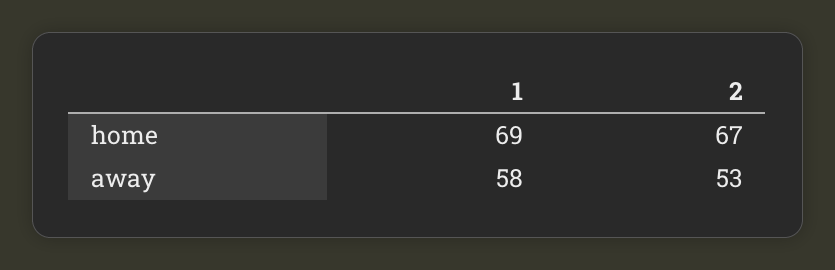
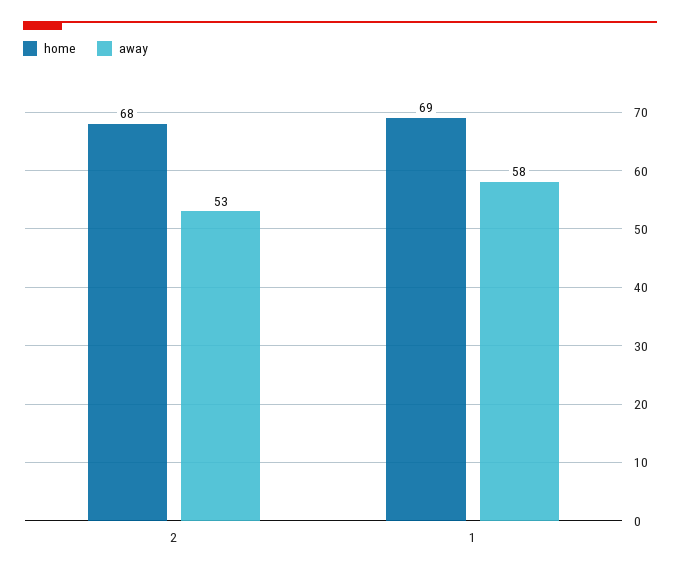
home, 2: 67 -> 68

